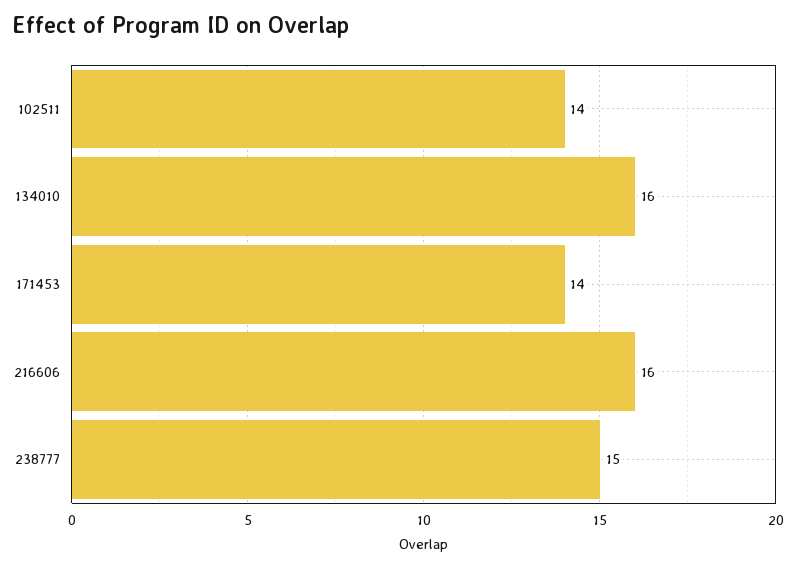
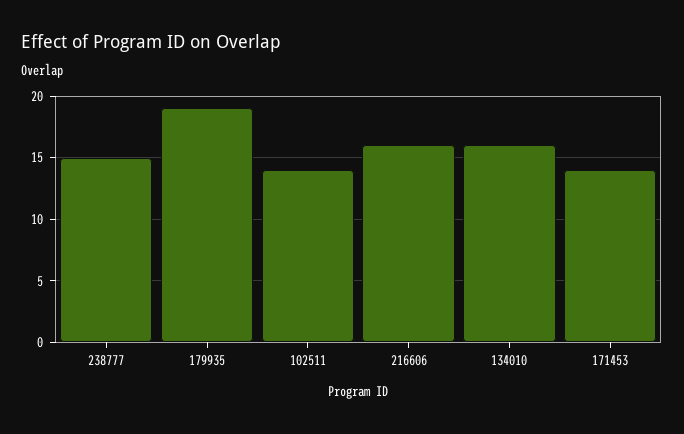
179935: none -> 19

